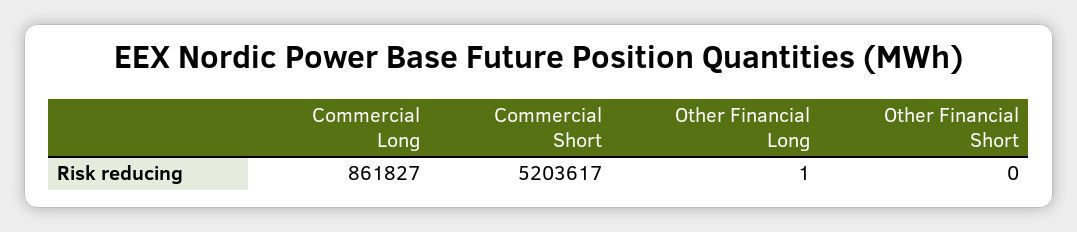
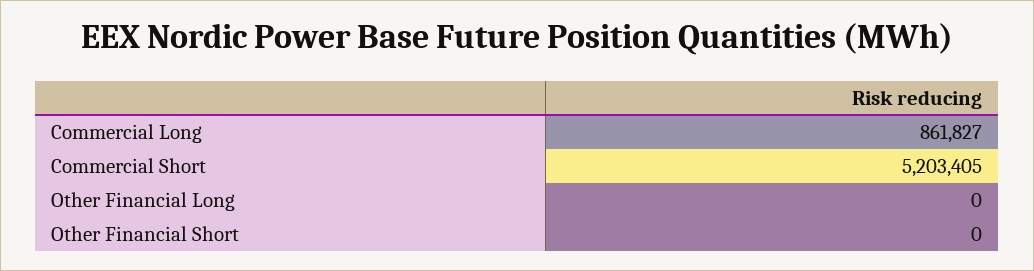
Commercial Short: 5203617 -> 5203405
Other Financial Long: 1 -> 0

